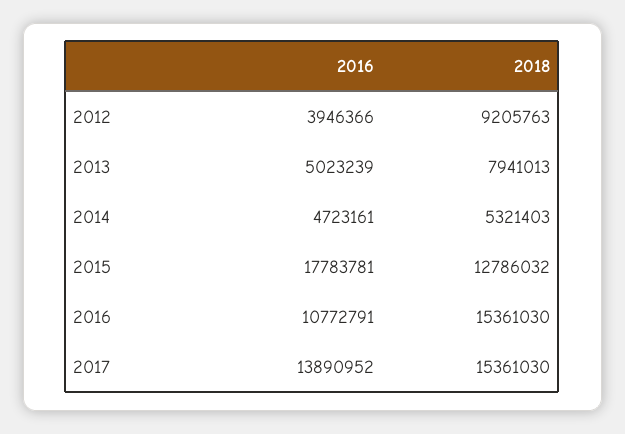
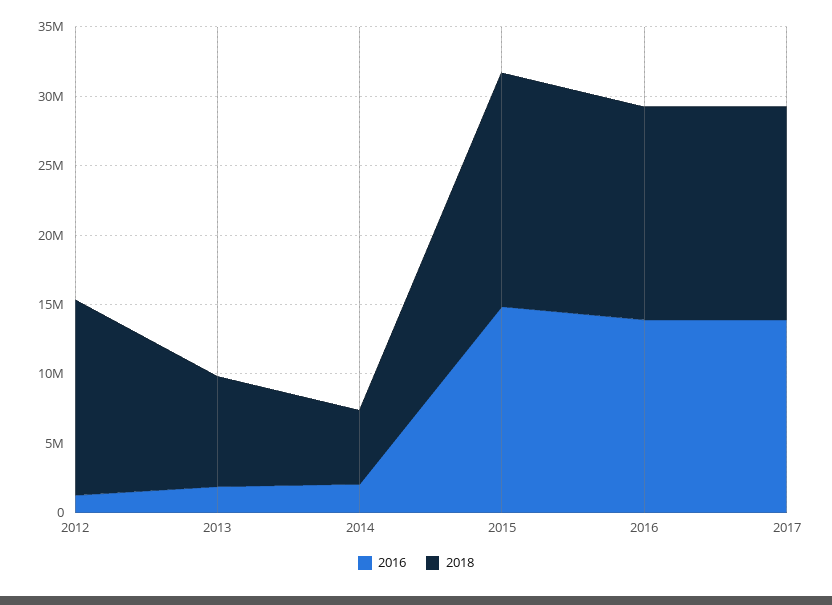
2016, 2012: 3946366 -> 1000000
2018, 2012: 9205763 -> 14000000
2016, 2013: 5023239 -> 2000000
2016, 2014: 4723161 -> 2000000
2016, 2015: 17783781 -> 15000000
2018, 2015: 12786032 -> 17000000
2016, 2016: 10772791 -> 14000000

